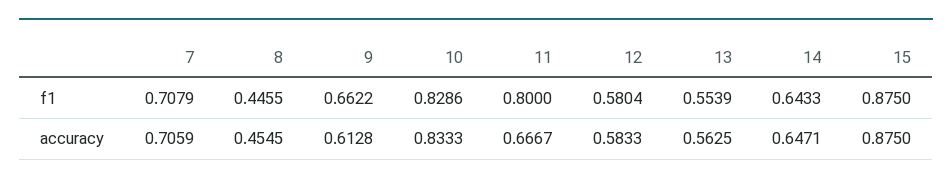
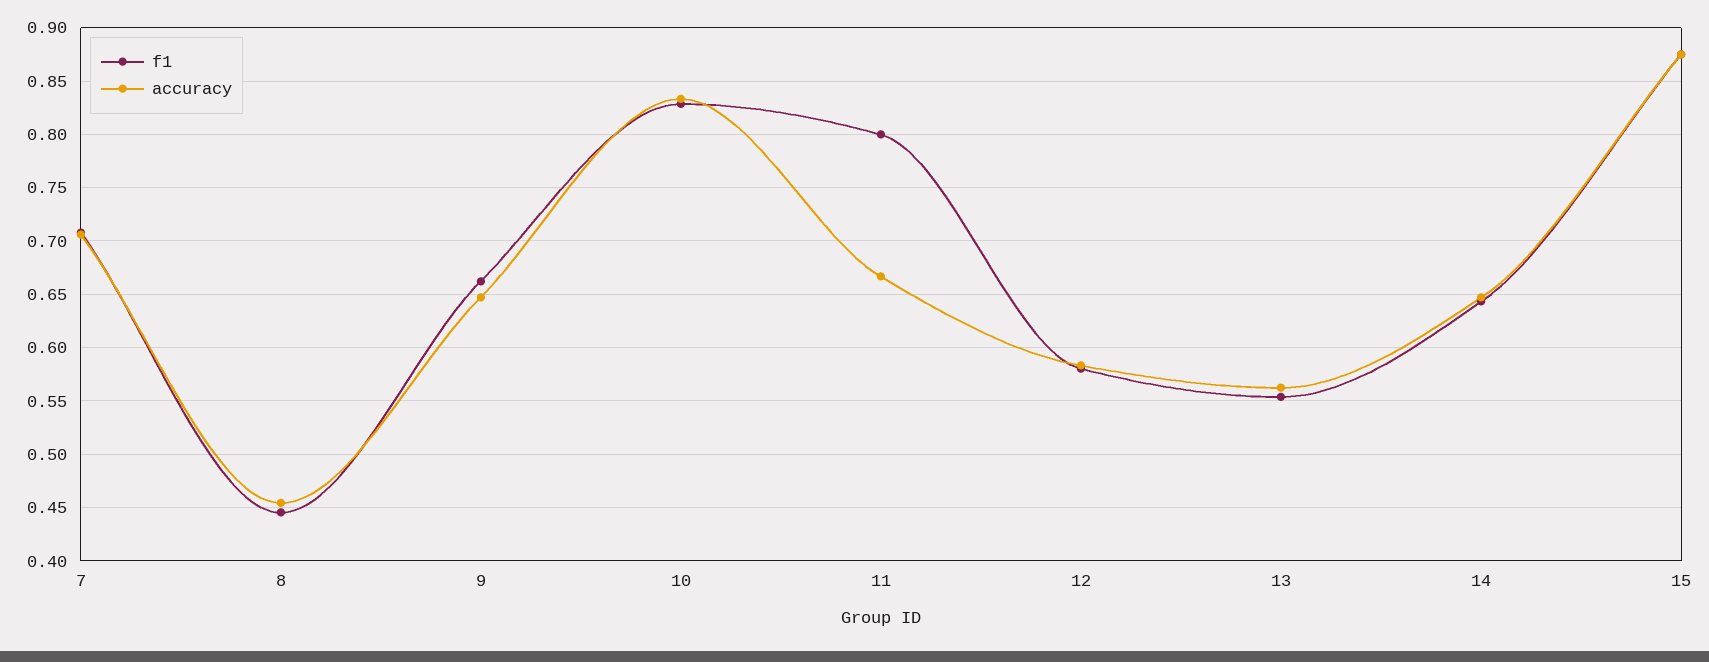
accuracy, 9: 0.6128 -> 0.65

